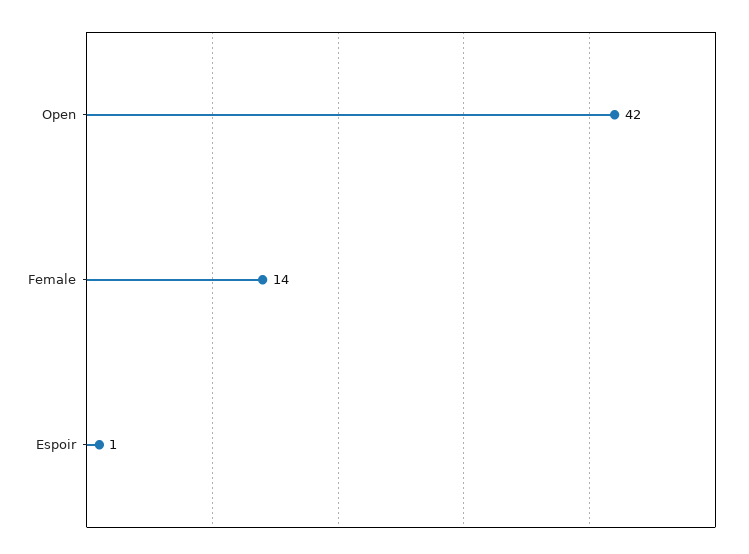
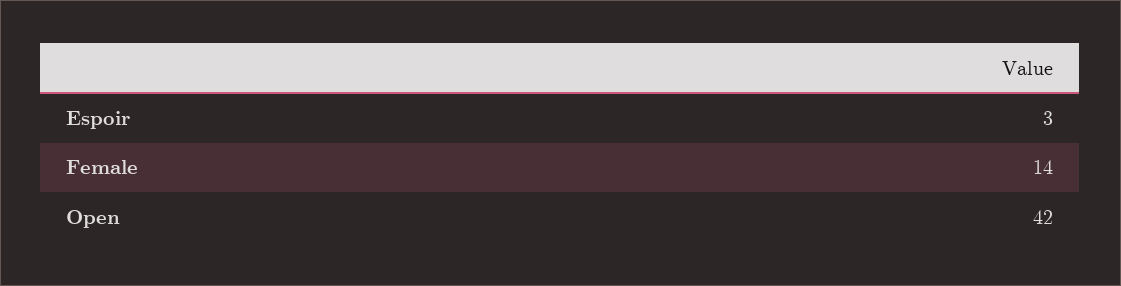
Espoir: 1 -> 3

